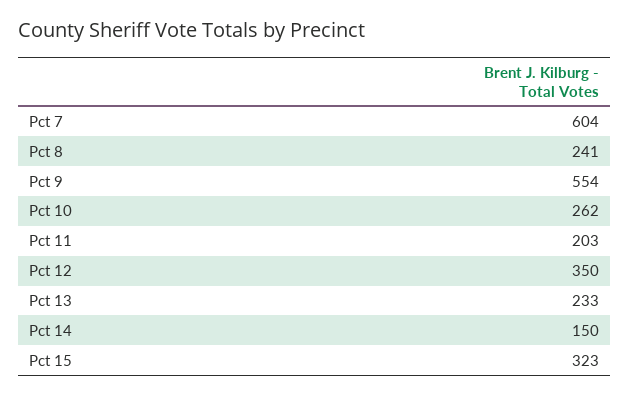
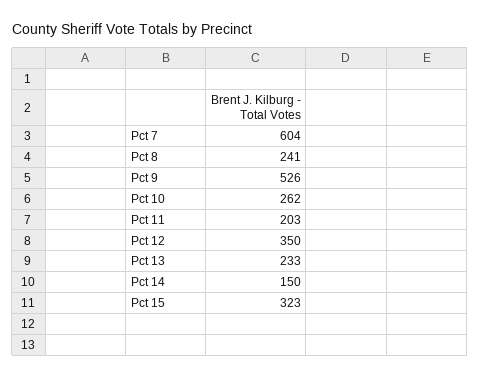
Pct 9: 554 -> 526

